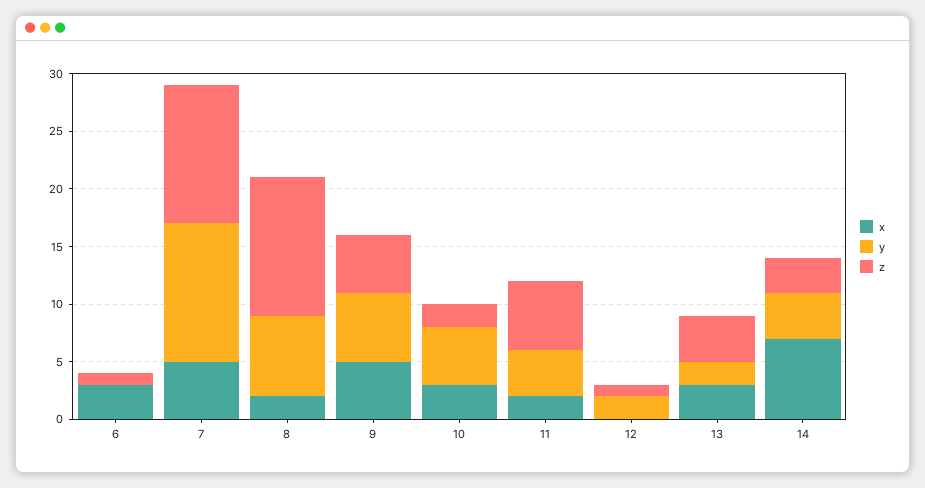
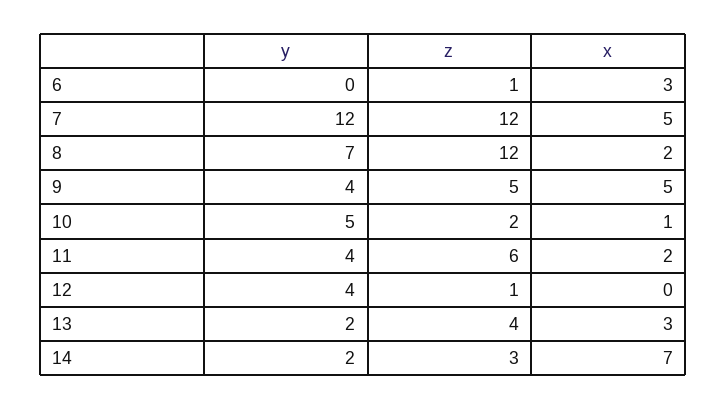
y, 9: 6 -> 4
x, 10: 3 -> 1
y, 12: 2 -> 4
y, 14: 4 -> 2

